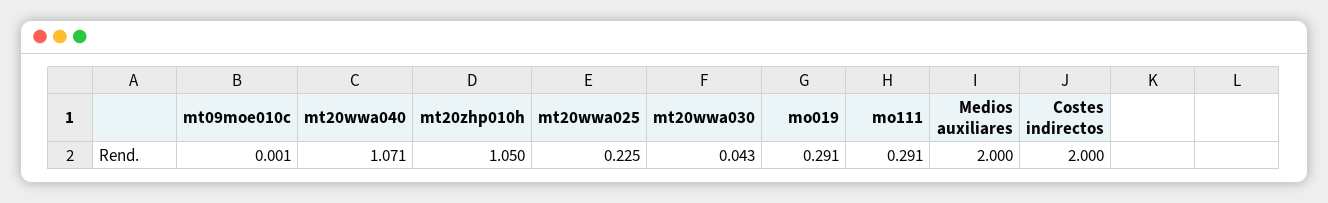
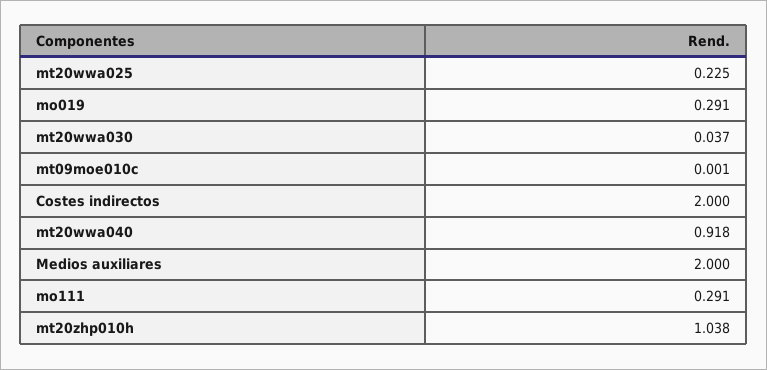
mt20wwa040: 1.071 -> 0.918
mt20zhp010h: 1.05 -> 1.038
mt20wwa030: 0.043 -> 0.037

